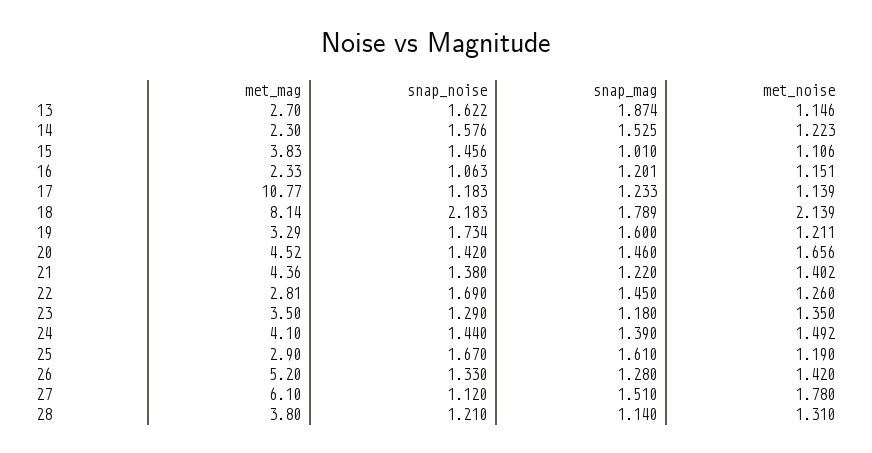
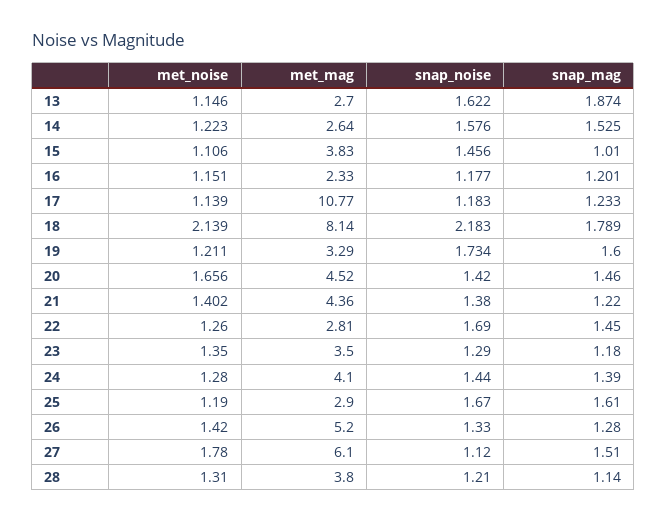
met_mag, 14: 2.3 -> 2.64
snap_noise, 16: 1.063 -> 1.177
met_noise, 24: 1.492 -> 1.28

